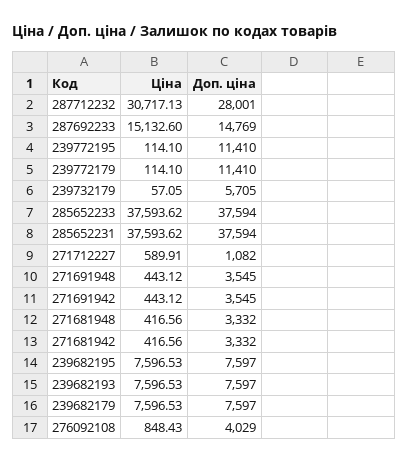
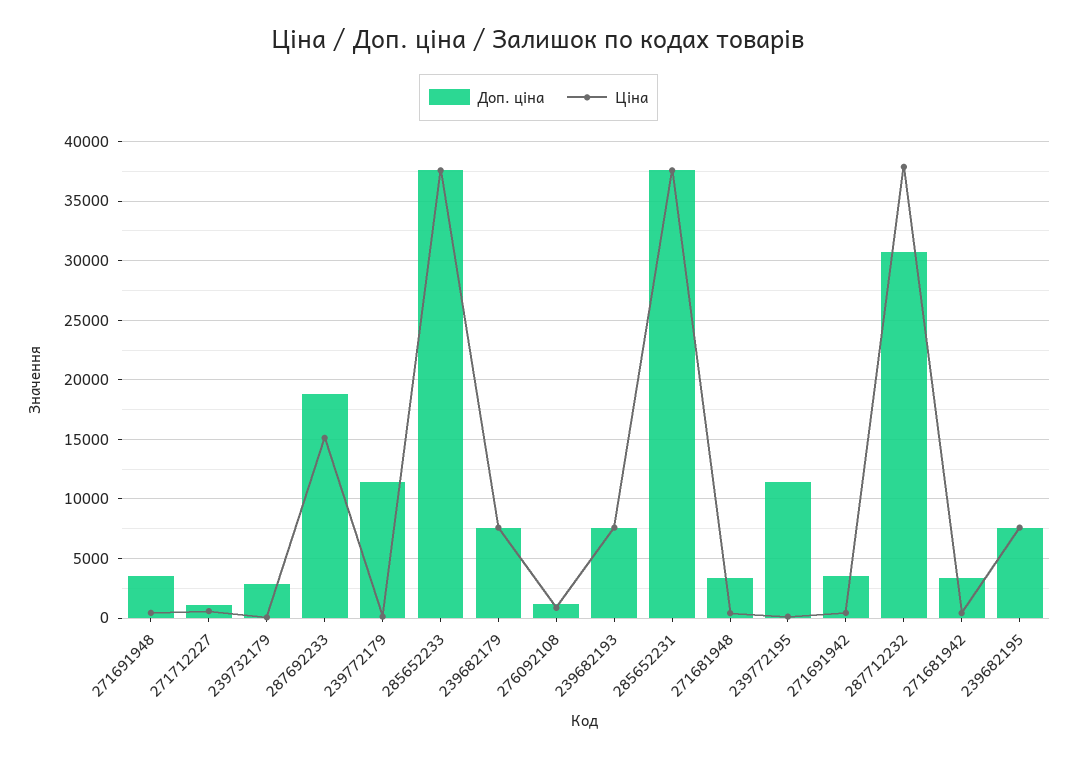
Ціна, 287712232: 30717.13 -> 38000
Доп. ціна, 287712232: 28001 -> 31000
Доп. ціна, 287692233: 14769 -> 19000
Доп. ціна, 239732179: 5705 -> 3000
Доп. ціна, 276092108: 4029 -> 1000

